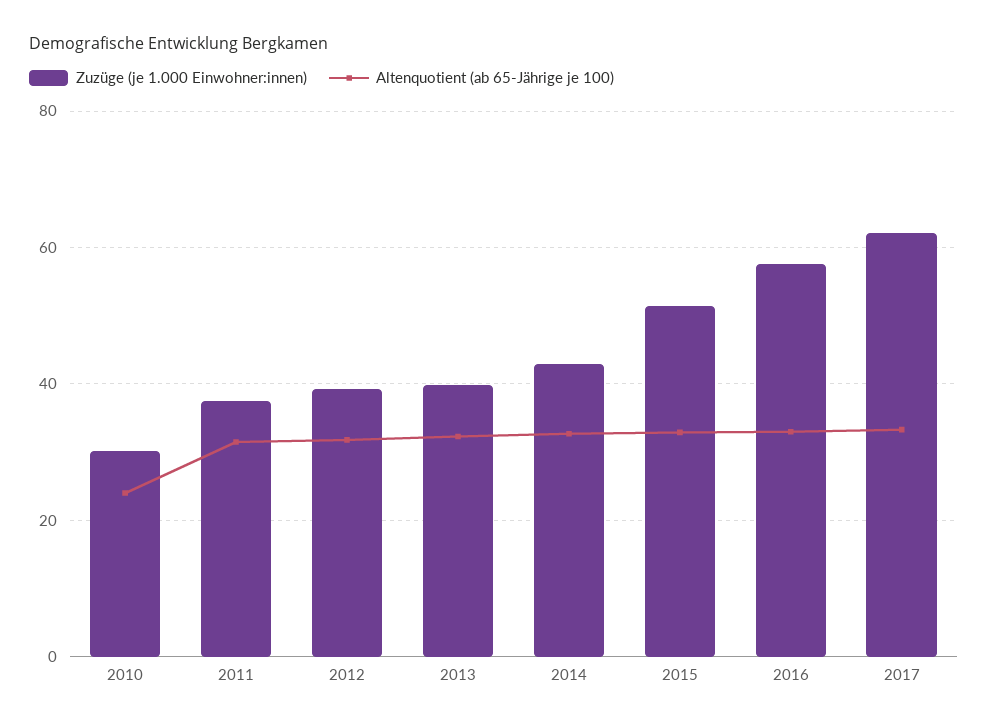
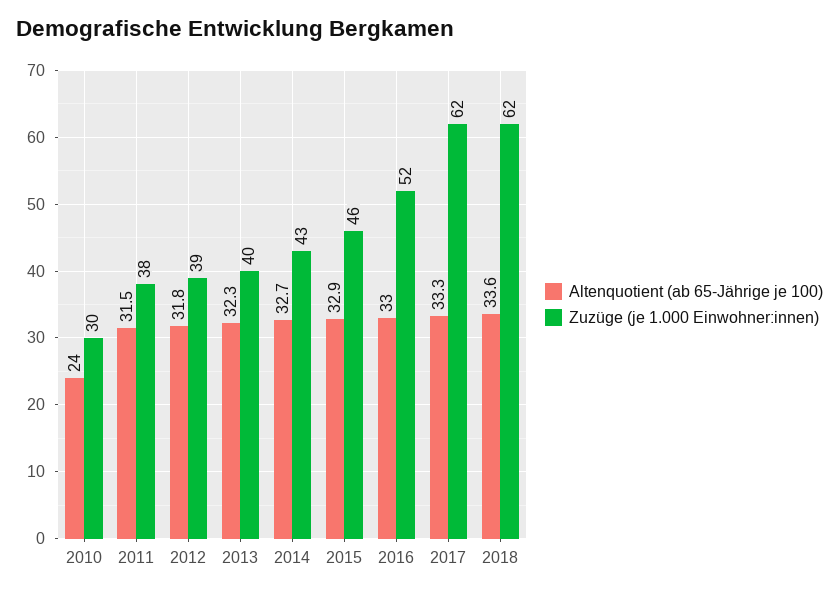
Zuzüge (je 1.000 Einwohner:innen), 2015: 52 -> 46
Zuzüge (je 1.000 Einwohner:innen), 2016: 58 -> 52
Altenquotient (ab 65-Jährige je 100), 2018: none -> 33.6
Zuzüge (je 1.000 Einwohner:innen), 2018: none -> 62

